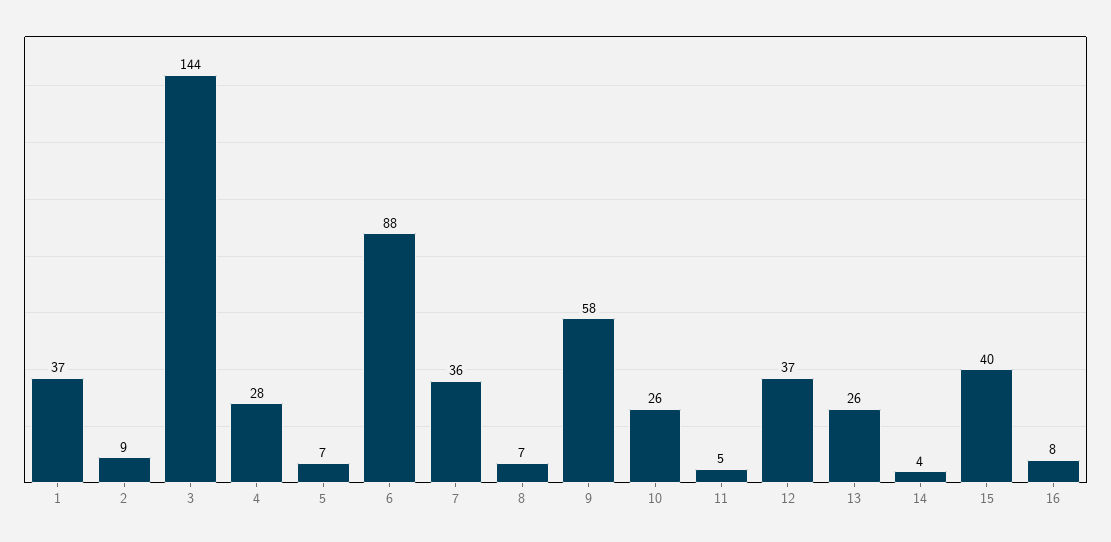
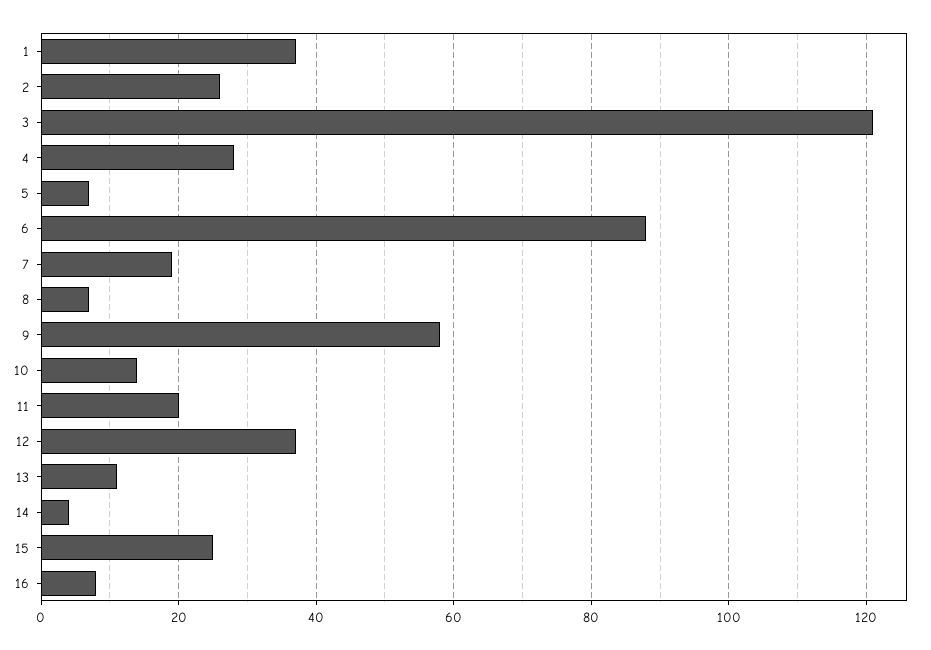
2: 9 -> 25
3: 144 -> 120
7: 36 -> 20
10: 26 -> 15
11: 5 -> 20
13: 26 -> 10
15: 40 -> 25

